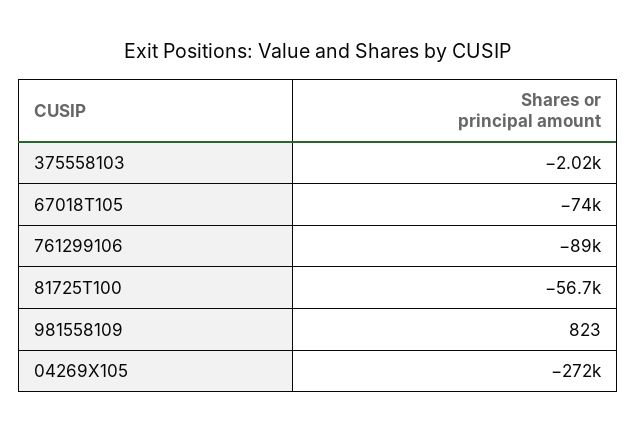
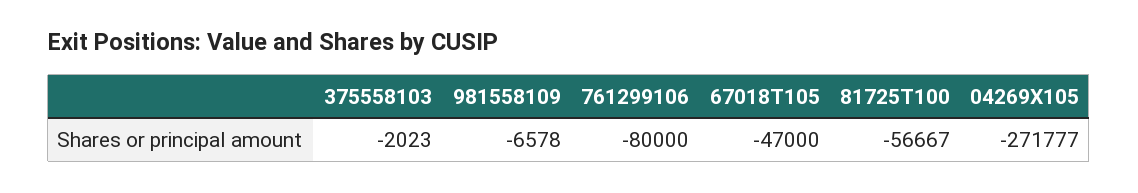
67018T105: -74000 -> -47000
761299106: -89000 -> -80000
981558109: 823 -> -6578

